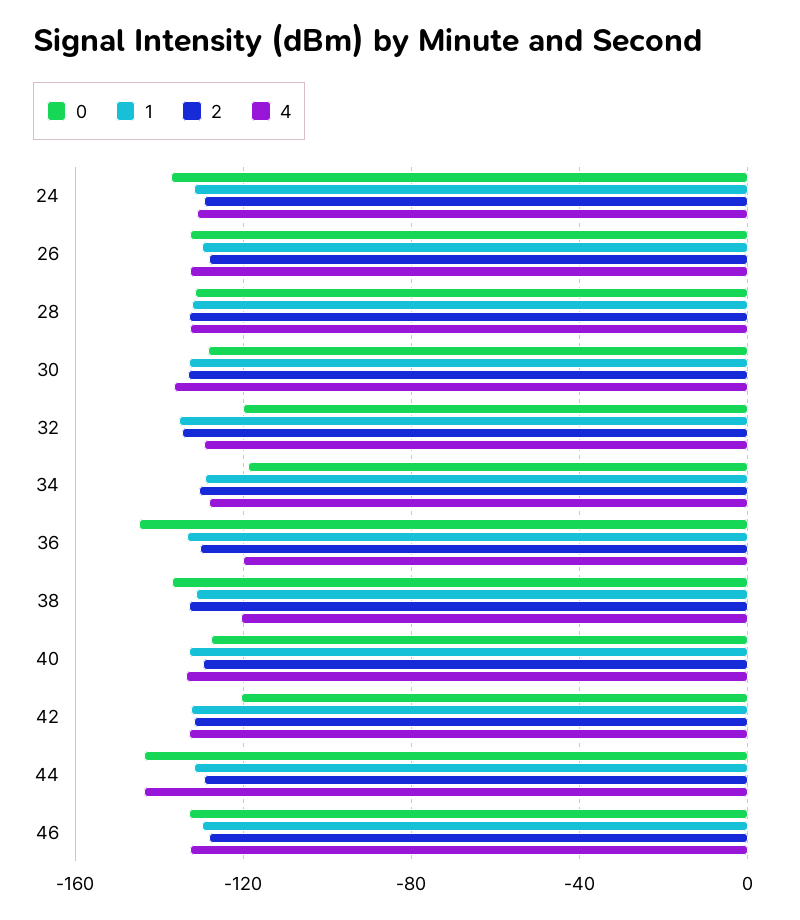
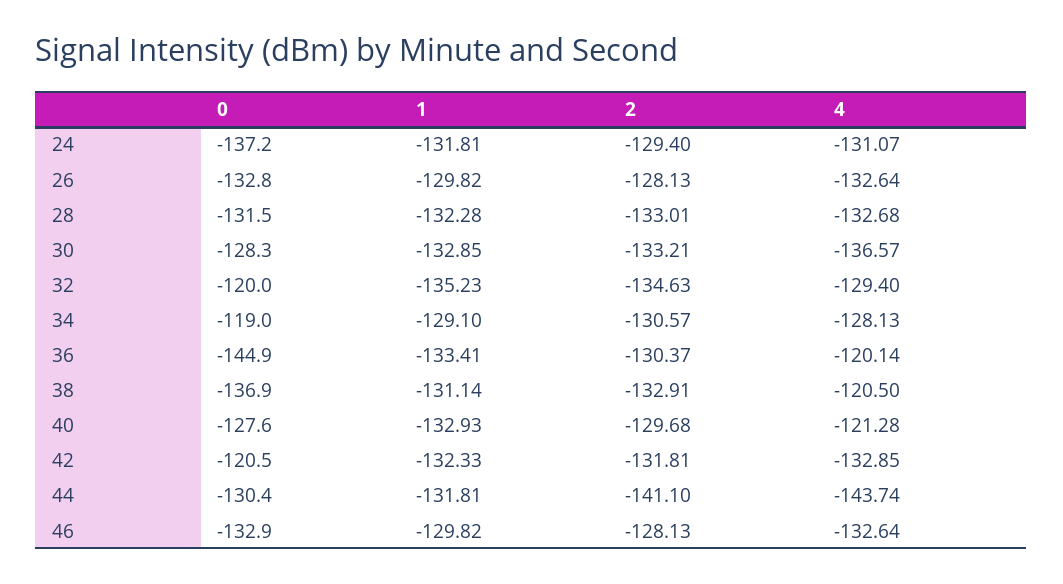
4, 40: -135 -> -121.28
0, 44: -145 -> -130.4
2, 44: -130 -> -141.1

